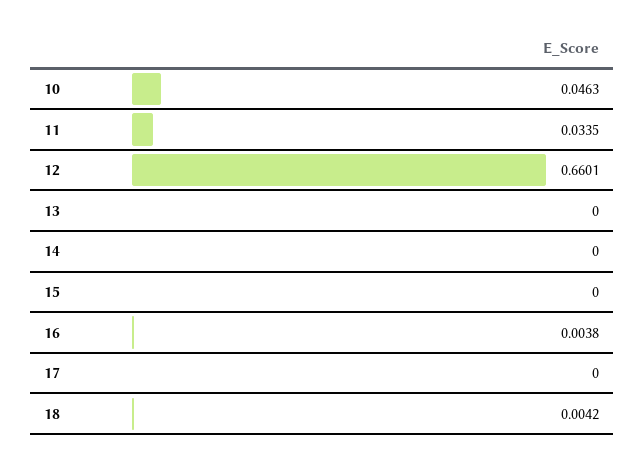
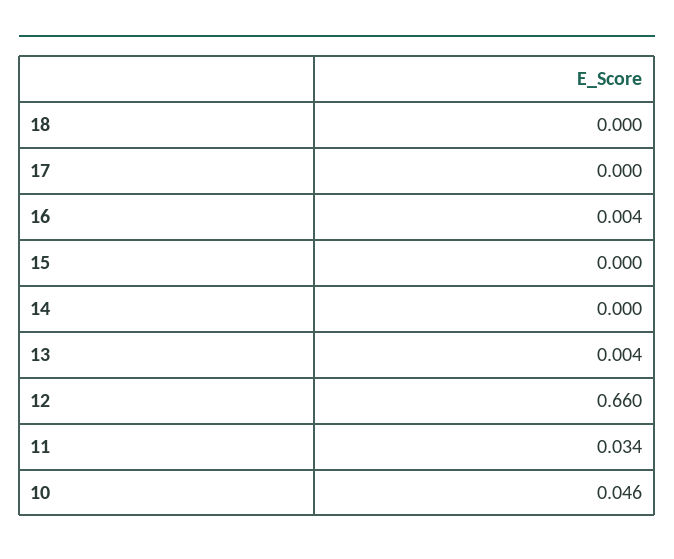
13: 0 -> 0.004
18: 0.0042 -> 0

